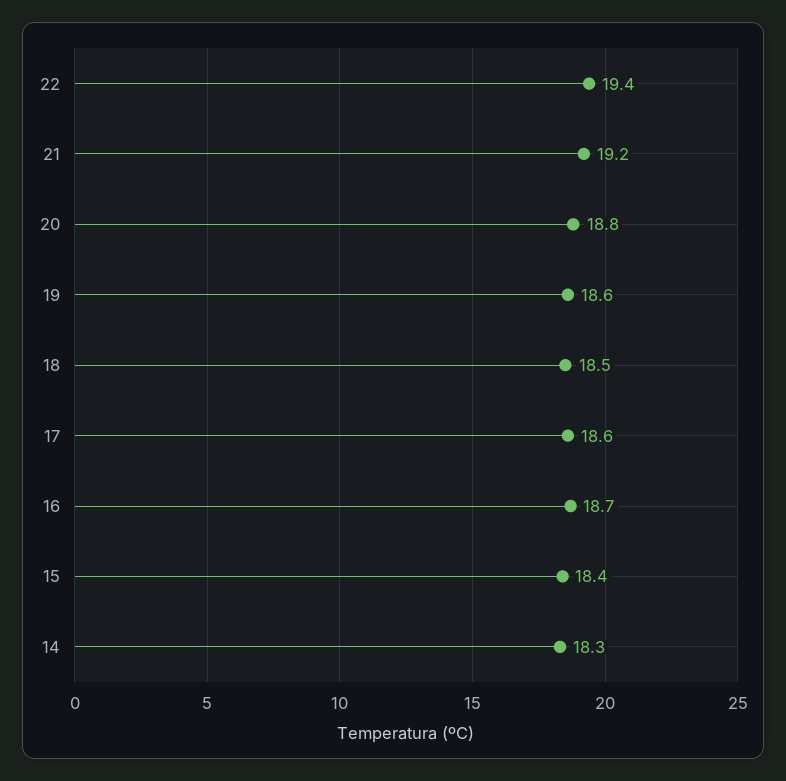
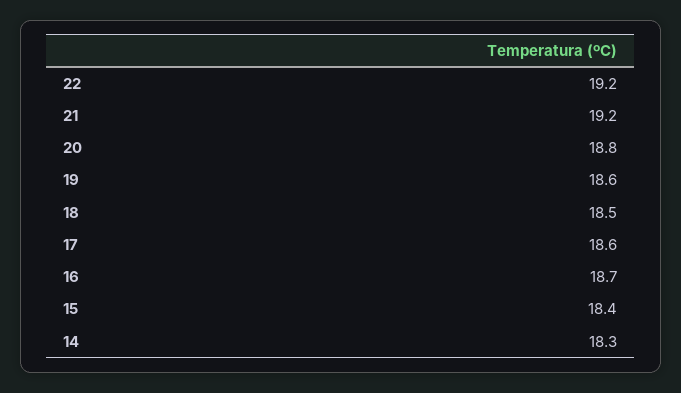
22: 19.4 -> 19.2

